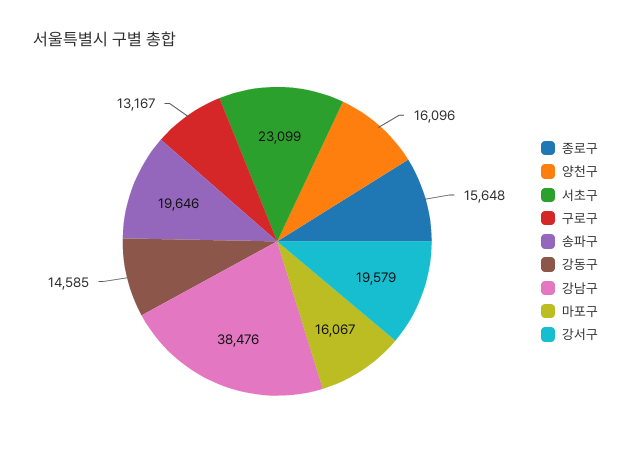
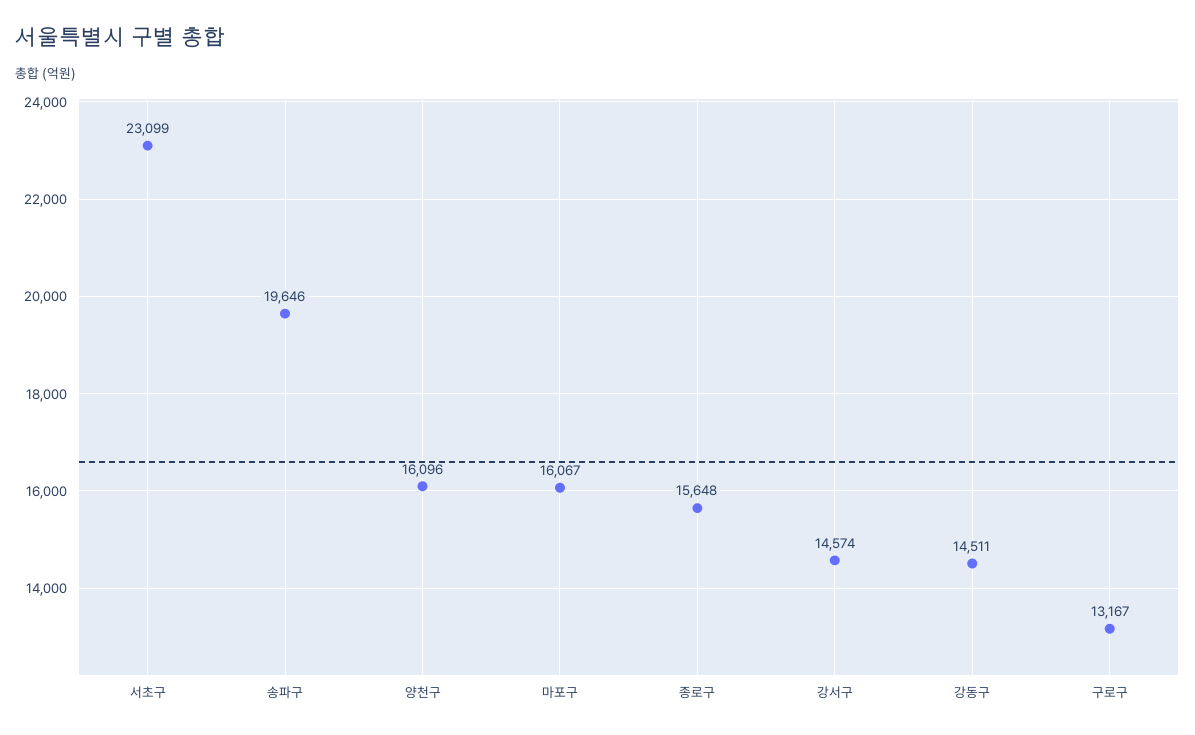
강동구: 14585 -> 14511
강남구: 38476 -> none
강서구: 19579 -> 14574

